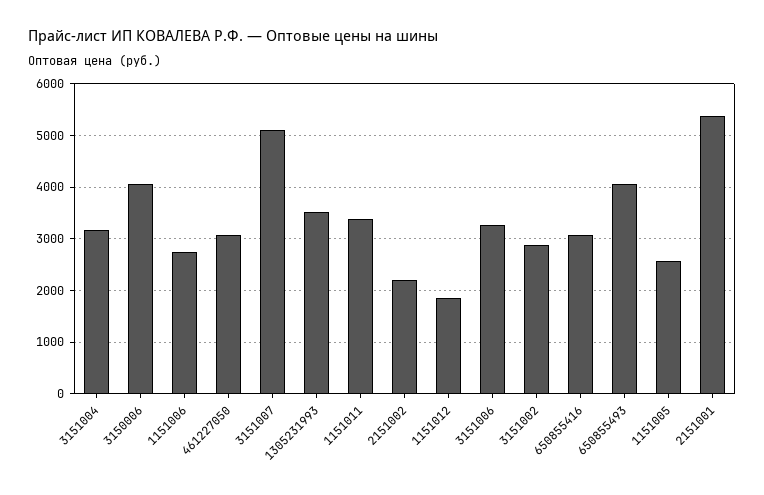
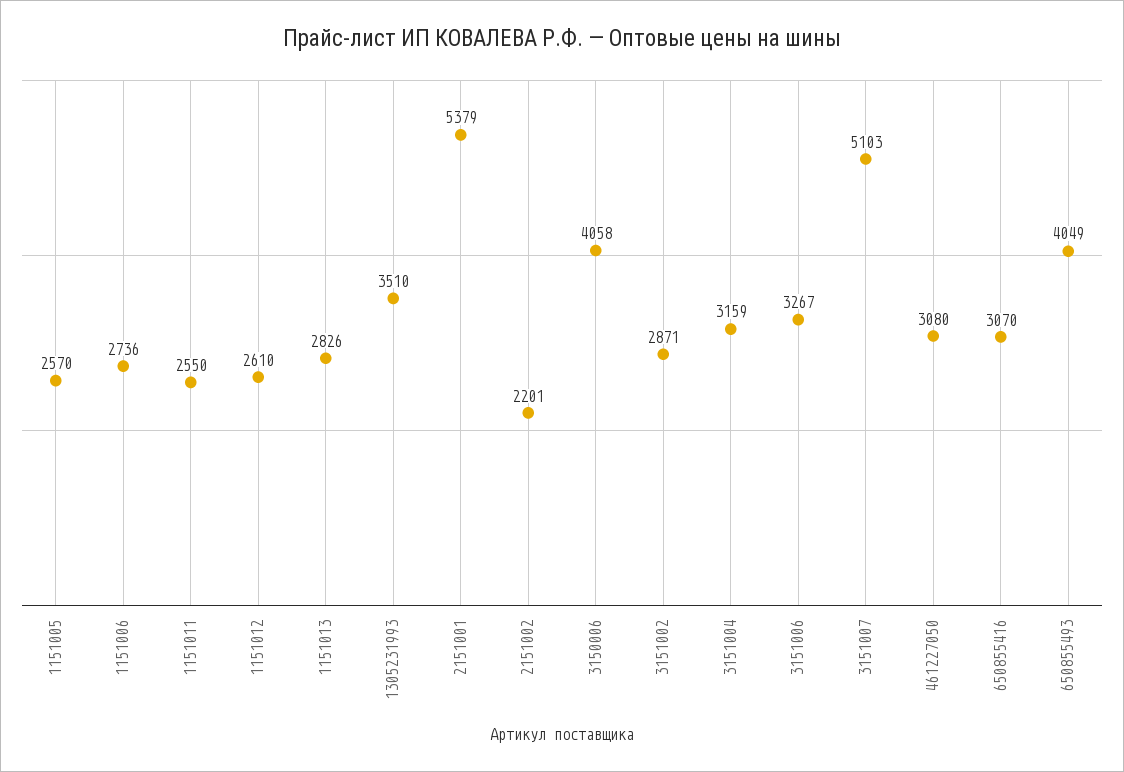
1151011: 3400 -> 2550
1151012: 1800 -> 2610
1151013: none -> 2826

